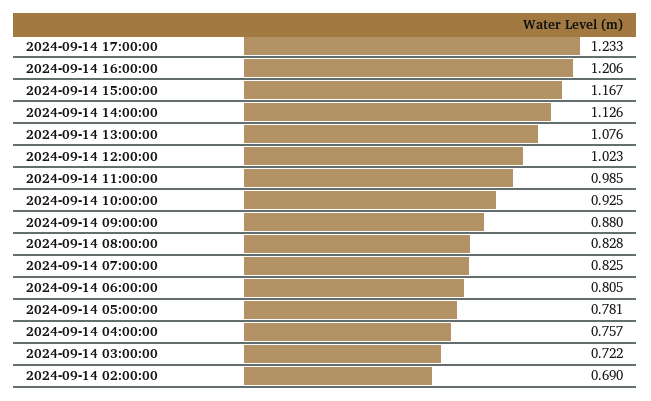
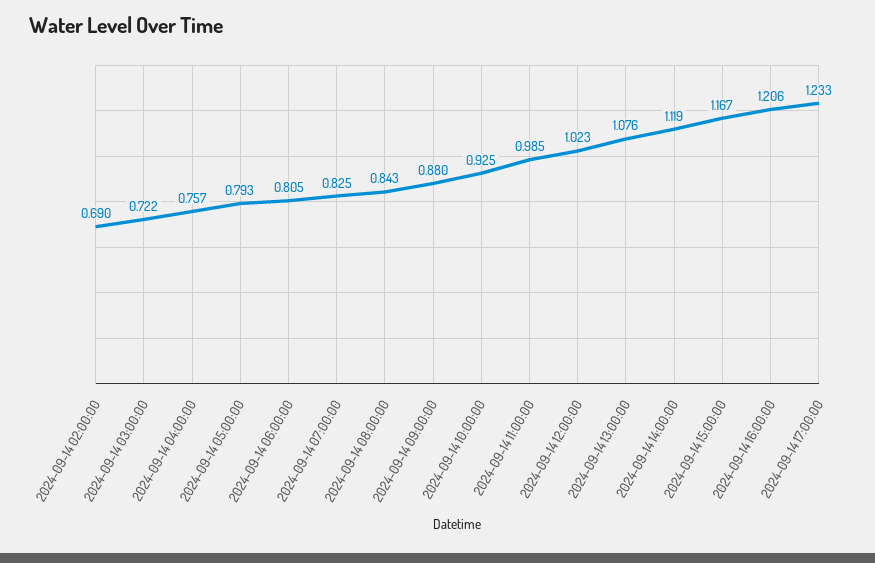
2024-09-14 14:00:00: 1.126 -> 1.119
2024-09-14 08:00:00: 0.828 -> 0.843
2024-09-14 05:00:00: 0.781 -> 0.793

